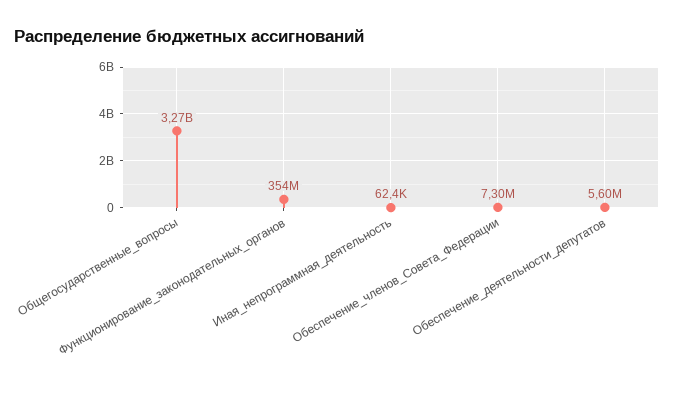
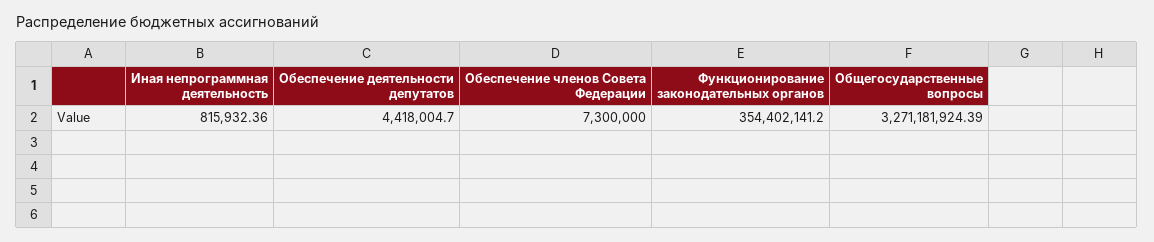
Иная_непрограммная_деятельность: 62400 -> 815932.36
Обеспечение_деятельности_депутатов: 5600000 -> 4418004.7

